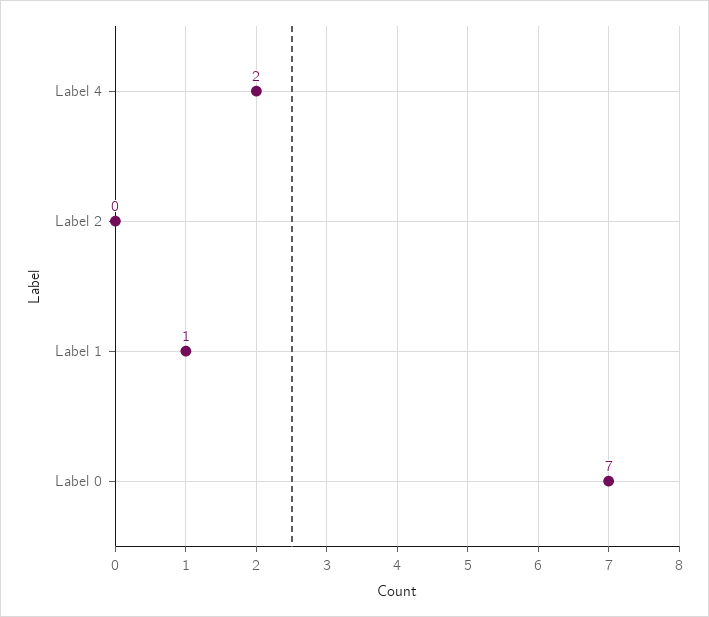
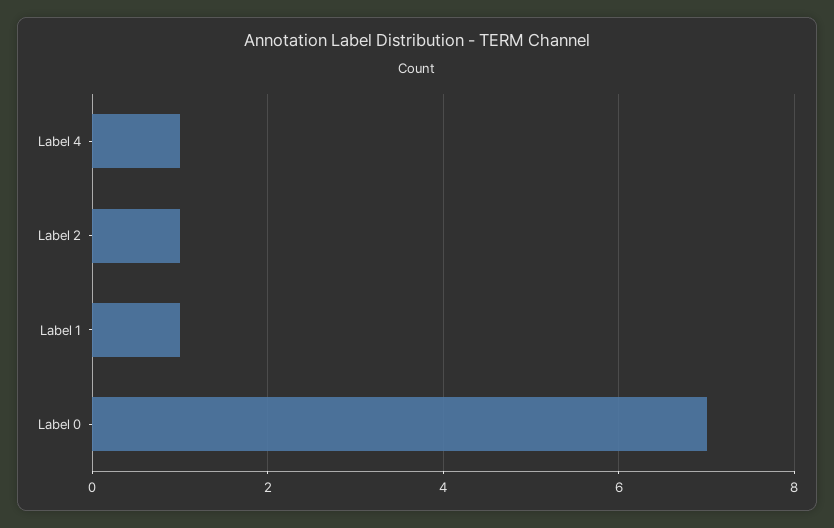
Label 4: 2 -> 1
Label 2: 0 -> 1

